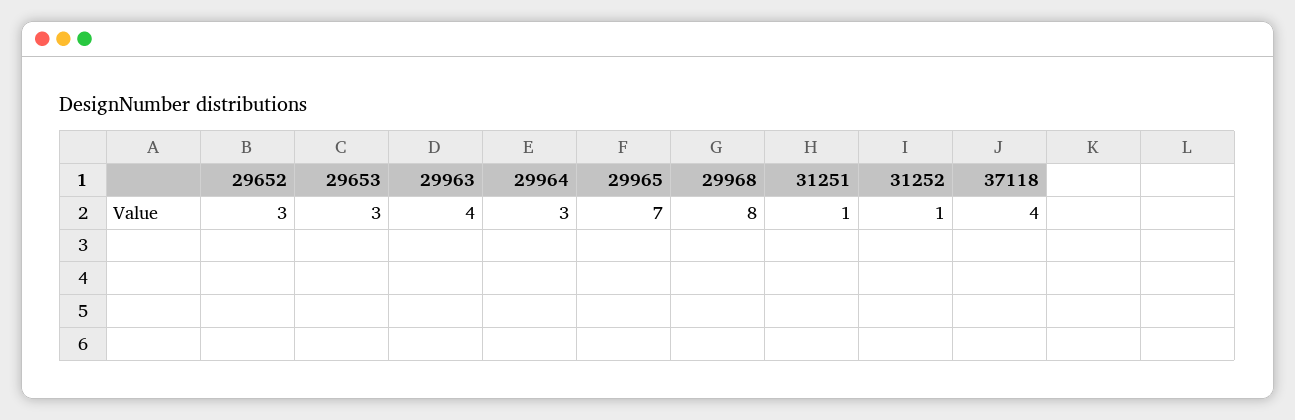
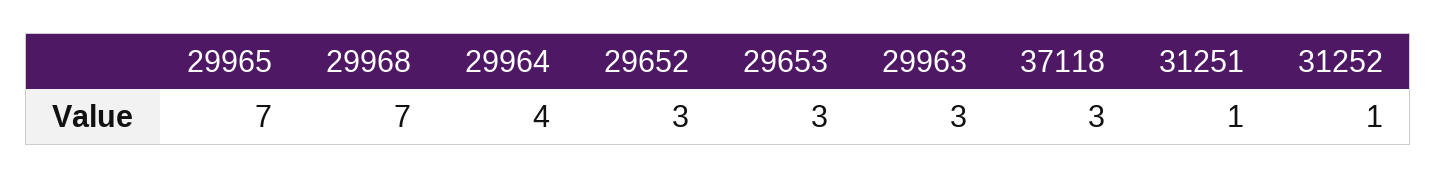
29963: 4 -> 3
29964: 3 -> 4
29968: 8 -> 7
37118: 4 -> 3

